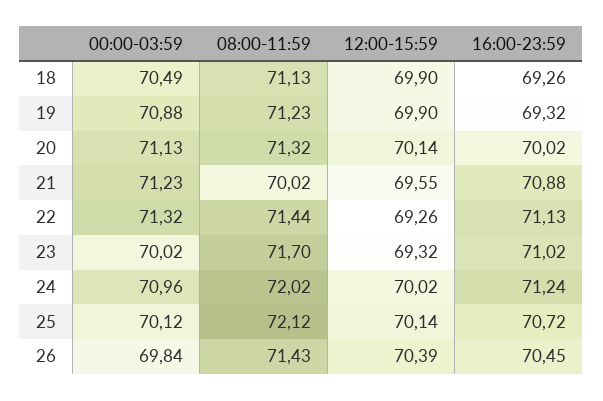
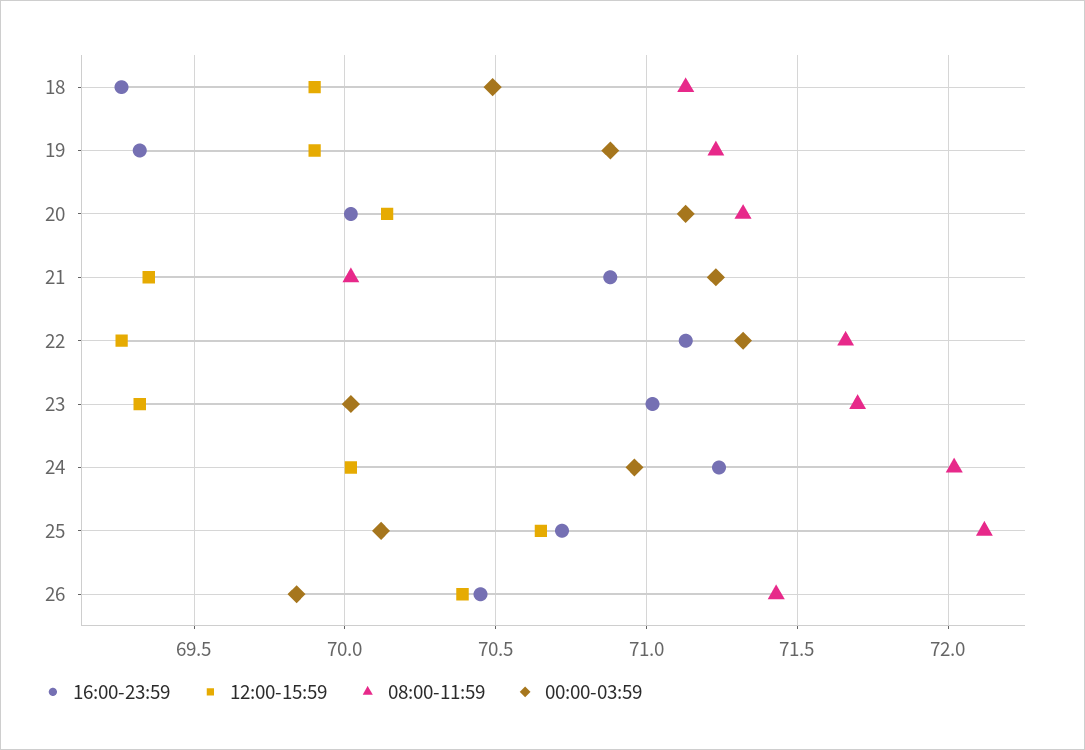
12:00-15:59, 21: 69.55 -> 69.35
08:00-11:59, 22: 71.44 -> 71.65
12:00-15:59, 25: 70.14 -> 70.65

